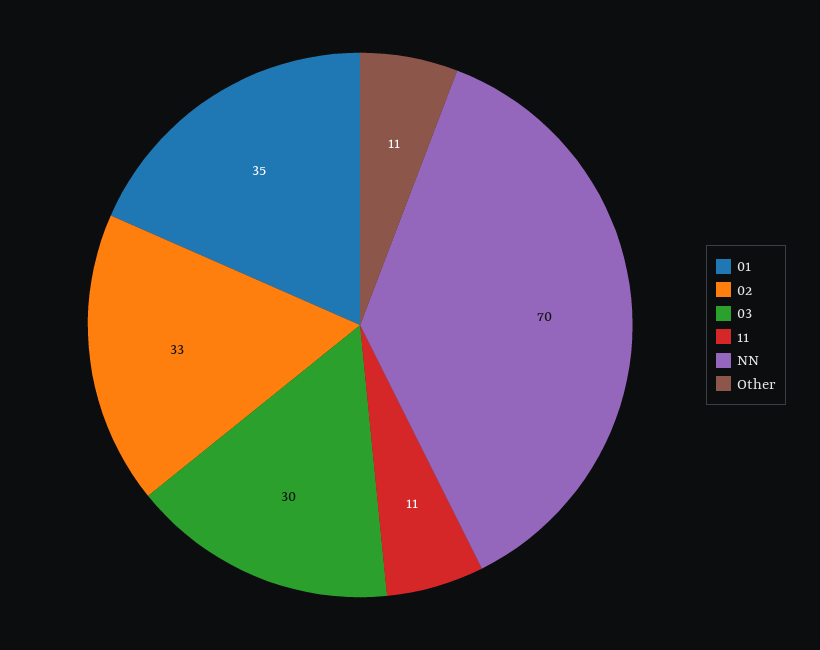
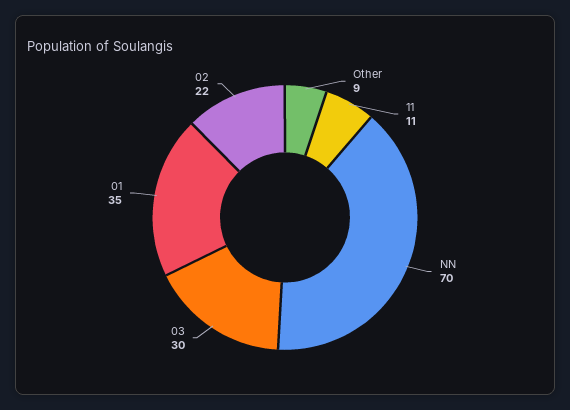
02: 33 -> 22
Other: 11 -> 9

